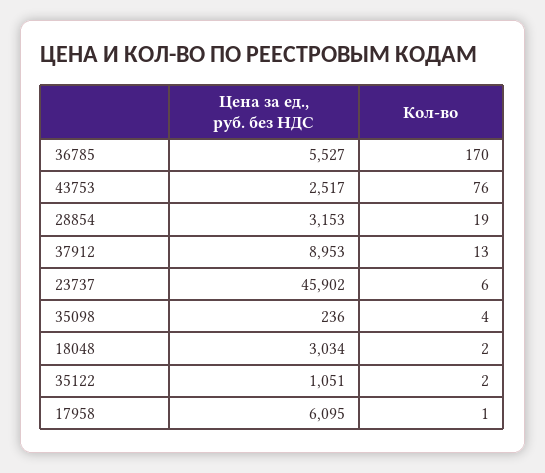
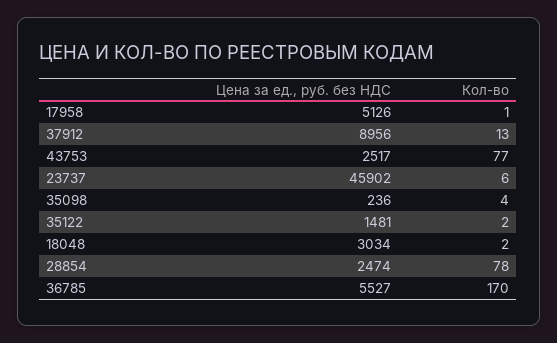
Кол-во, 43753: 76 -> 77
Цена за ед., руб. без НДС, 28854: 3153 -> 2474
Кол-во, 28854: 19 -> 78
Цена за ед., руб. без НДС, 37912: 8953 -> 8956
Цена за ед., руб. без НДС, 35122: 1051 -> 1481
Цена за ед., руб. без НДС, 17958: 6095 -> 5126

